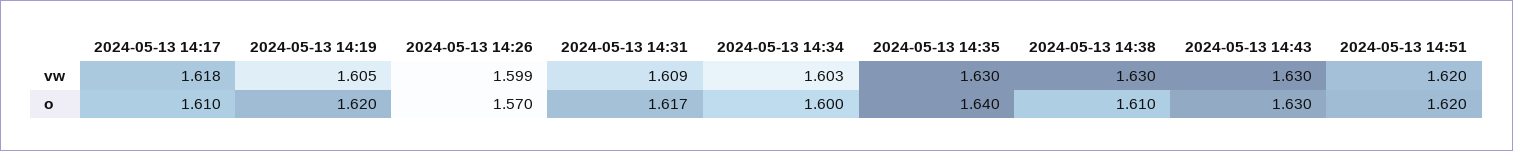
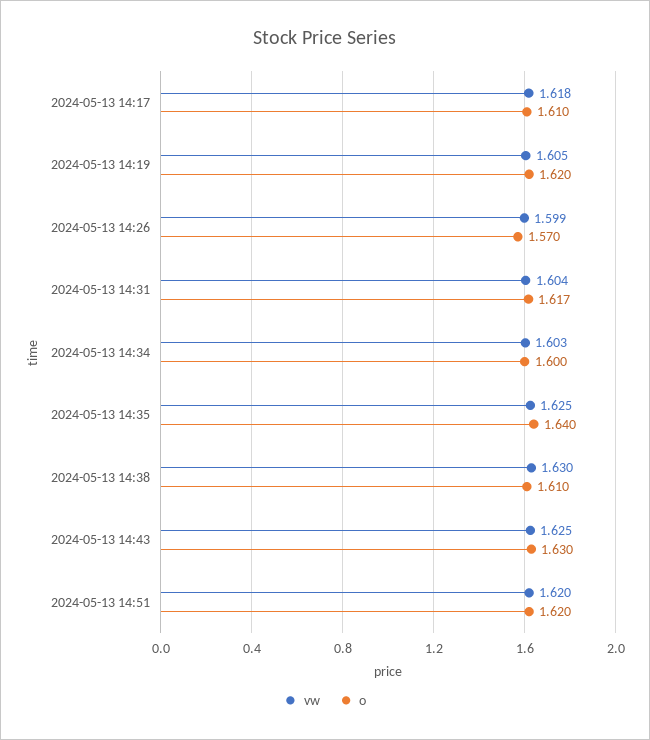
vw, 2024-05-13 14:31: 1.609 -> 1.604
vw, 2024-05-13 14:35: 1.63 -> 1.625
vw, 2024-05-13 14:43: 1.63 -> 1.625

